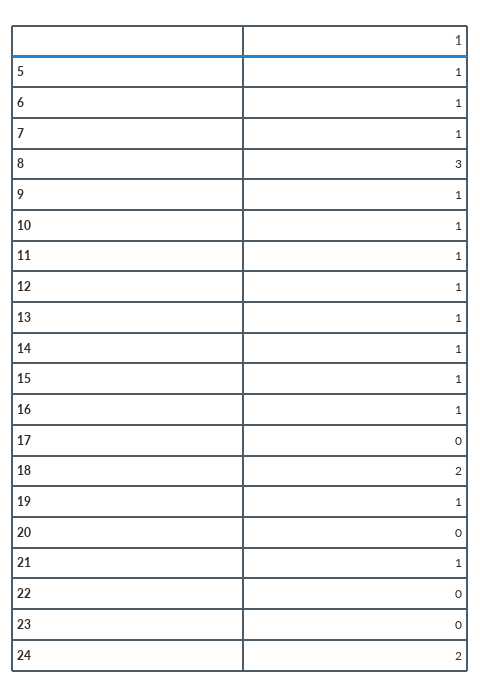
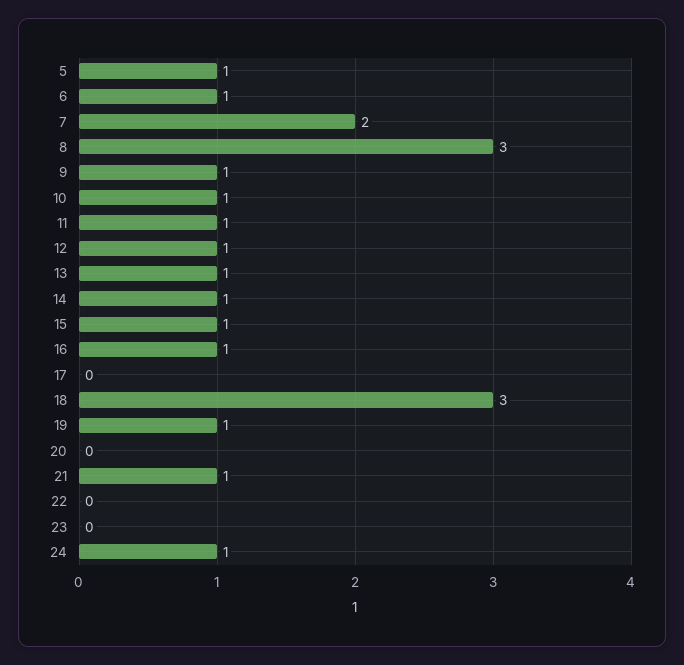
7: 1 -> 2
18: 2 -> 3
24: 2 -> 1

